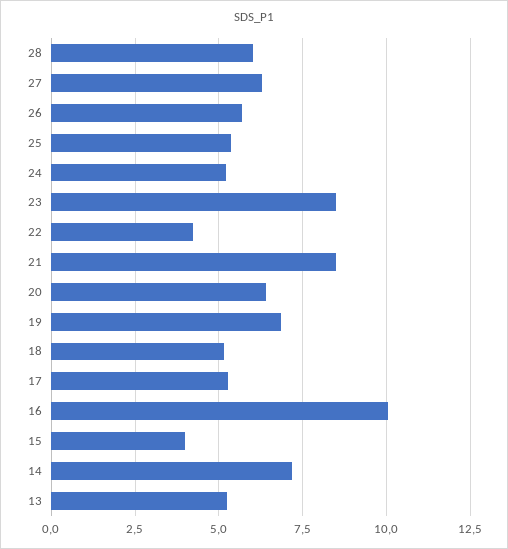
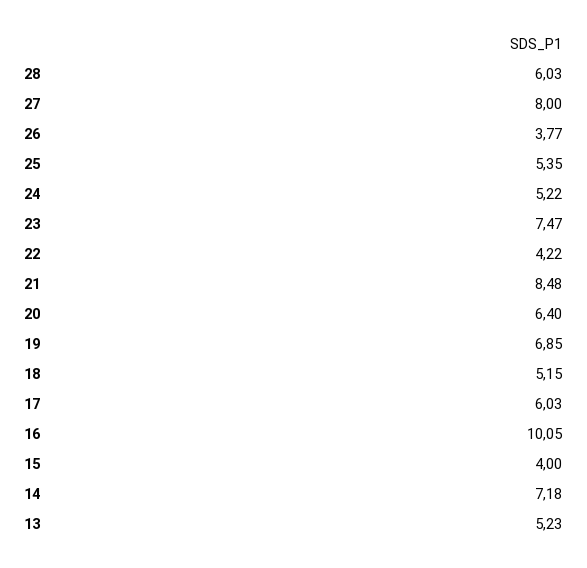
27: 6.25 -> 8
26: 5.75 -> 3.77
23: 8.5 -> 7.47
17: 5.25 -> 6.03

